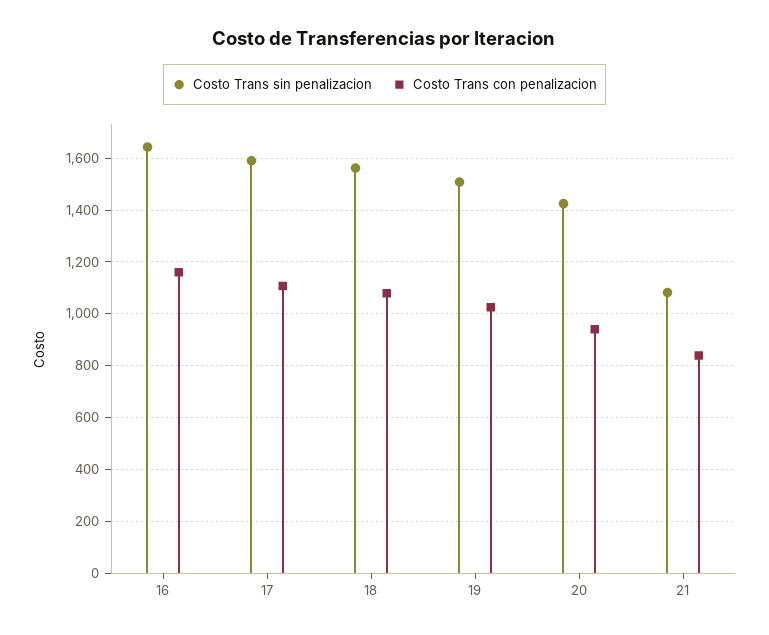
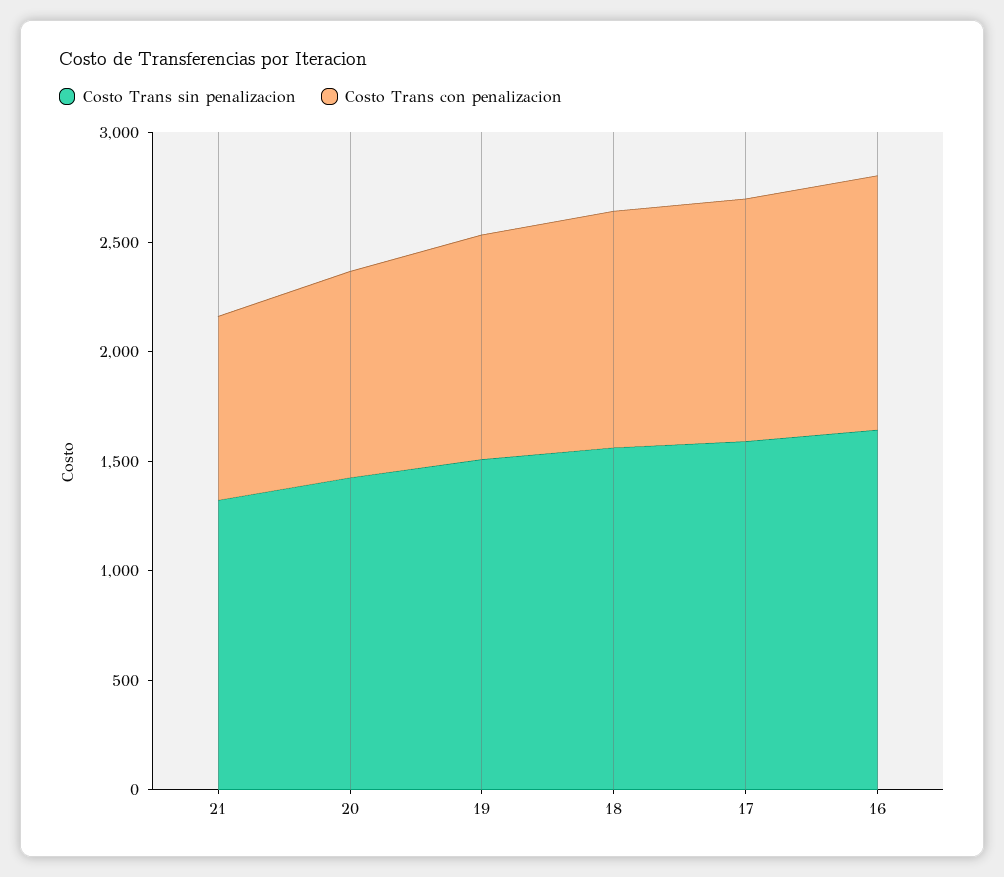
Costo Trans sin penalizacion, 21: 1075 -> 1300

